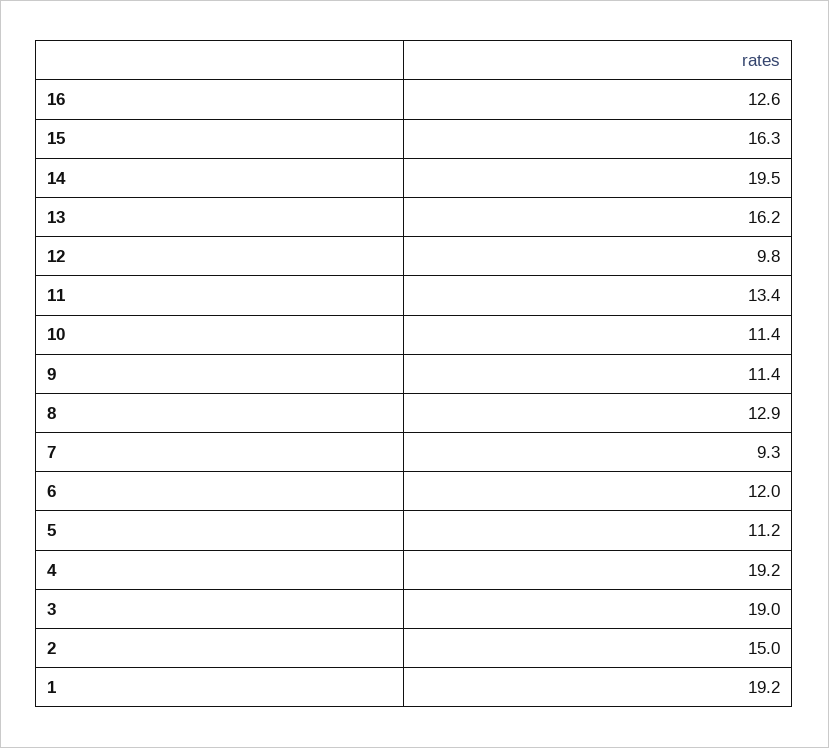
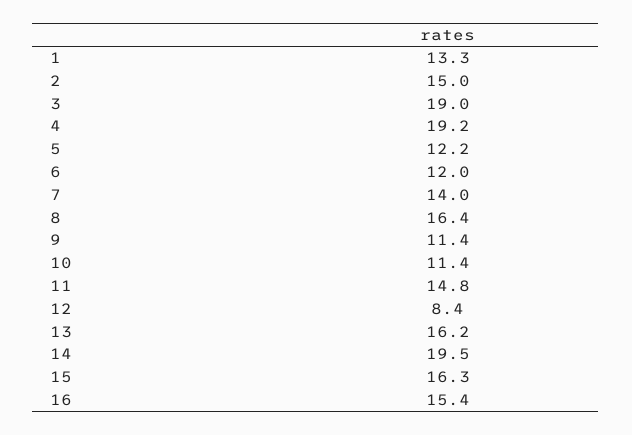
16: 12.6 -> 15.4
12: 9.8 -> 8.4
11: 13.4 -> 14.8
8: 12.9 -> 16.4
7: 9.3 -> 14
5: 11.2 -> 12.2
1: 19.2 -> 13.3

